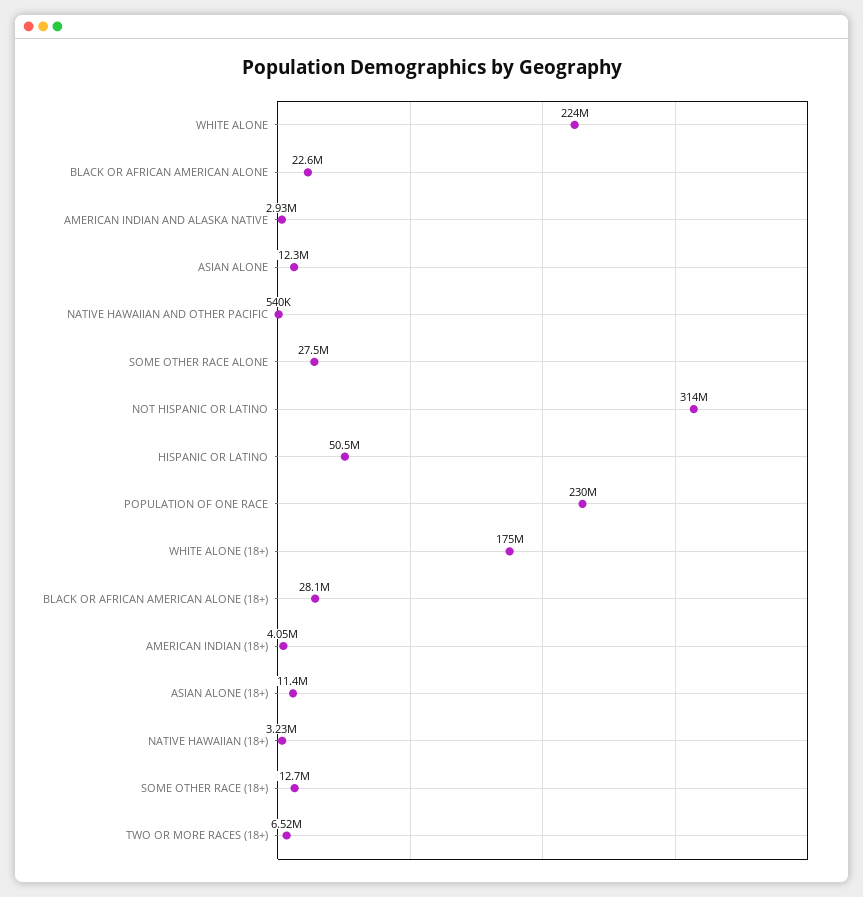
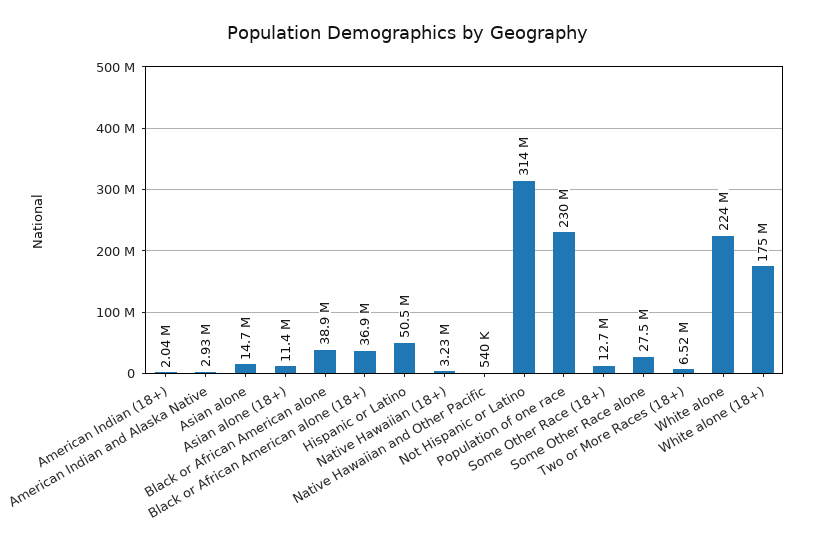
BLACK OR AFRICAN AMERICAN ALONE: 22600000 -> 38900000
ASIAN ALONE: 12300000 -> 14700000
BLACK OR AFRICAN AMERICAN ALONE (18+): 28100000 -> 36900000
AMERICAN INDIAN (18+): 4050000 -> 2040000

